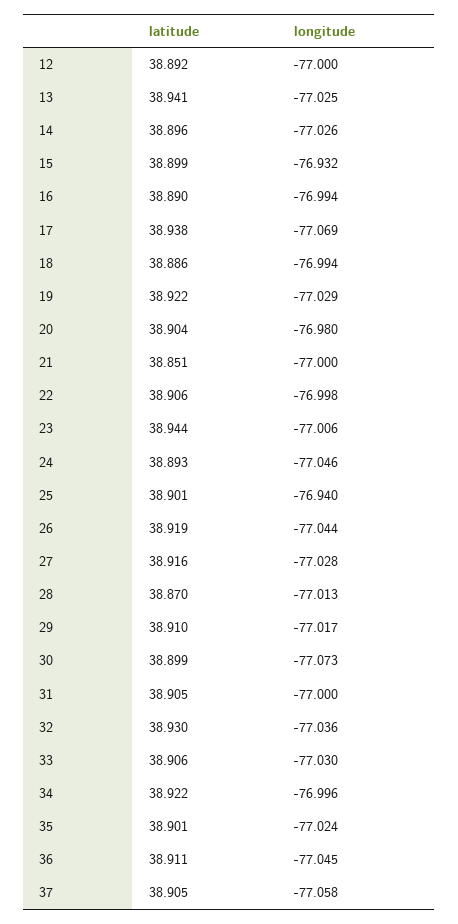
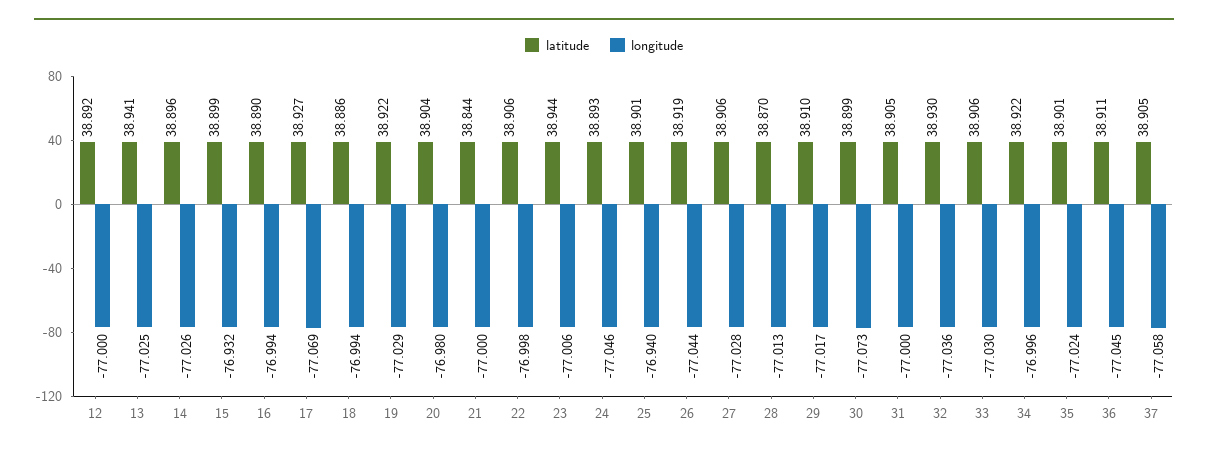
latitude, 17: 38.938 -> 38.927
latitude, 21: 38.851 -> 38.844
latitude, 27: 38.916 -> 38.906

